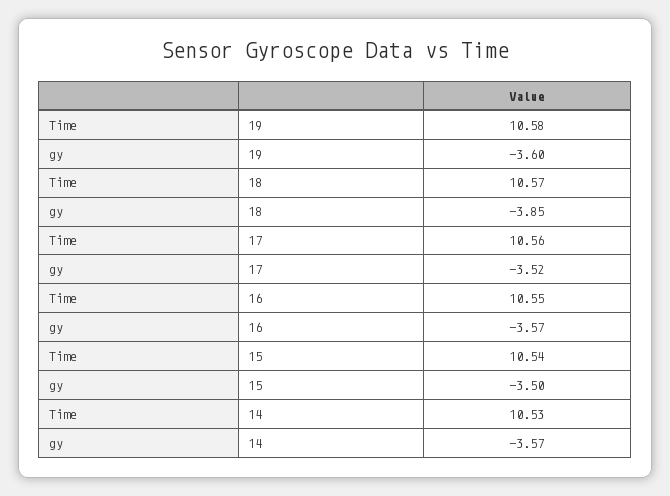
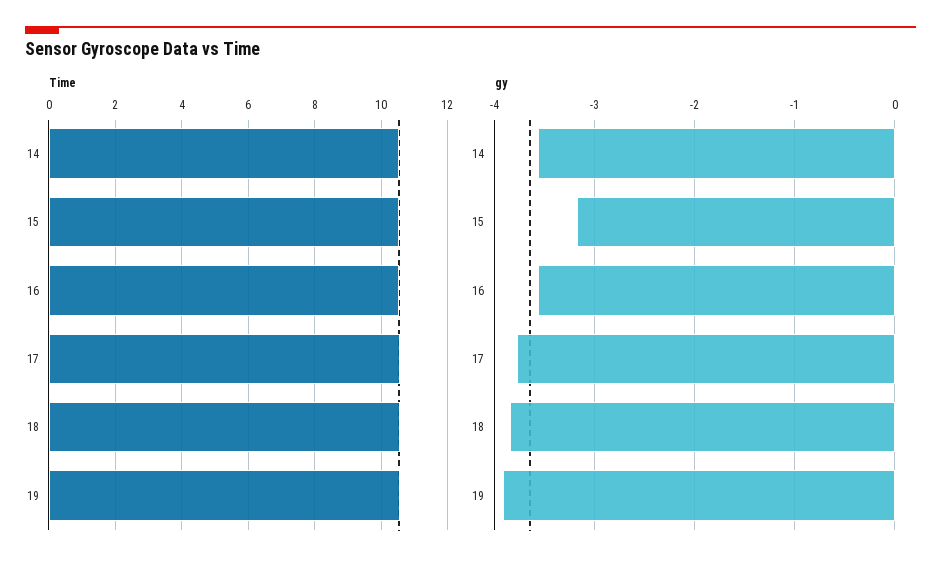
gy, 19: -3.6 -> -3.9
gy, 17: -3.52 -> -3.8
gy, 15: -3.5 -> -3.2

